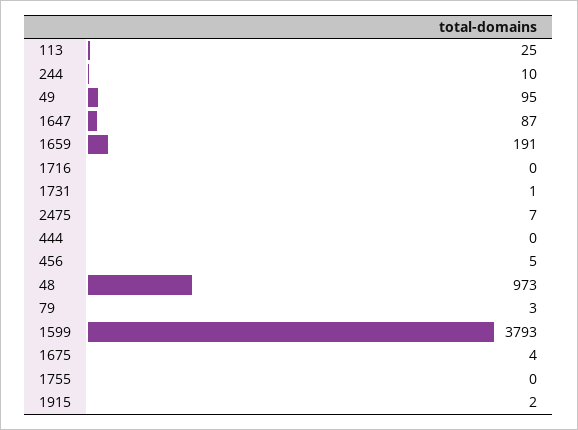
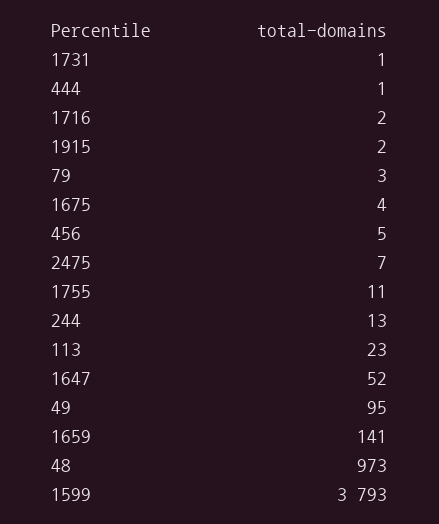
113: 25 -> 23
244: 10 -> 13
1647: 87 -> 52
1659: 191 -> 141
1716: 0 -> 2
444: 0 -> 1
1755: 0 -> 11

